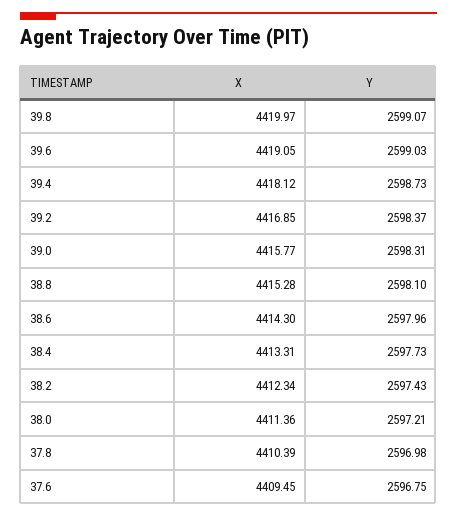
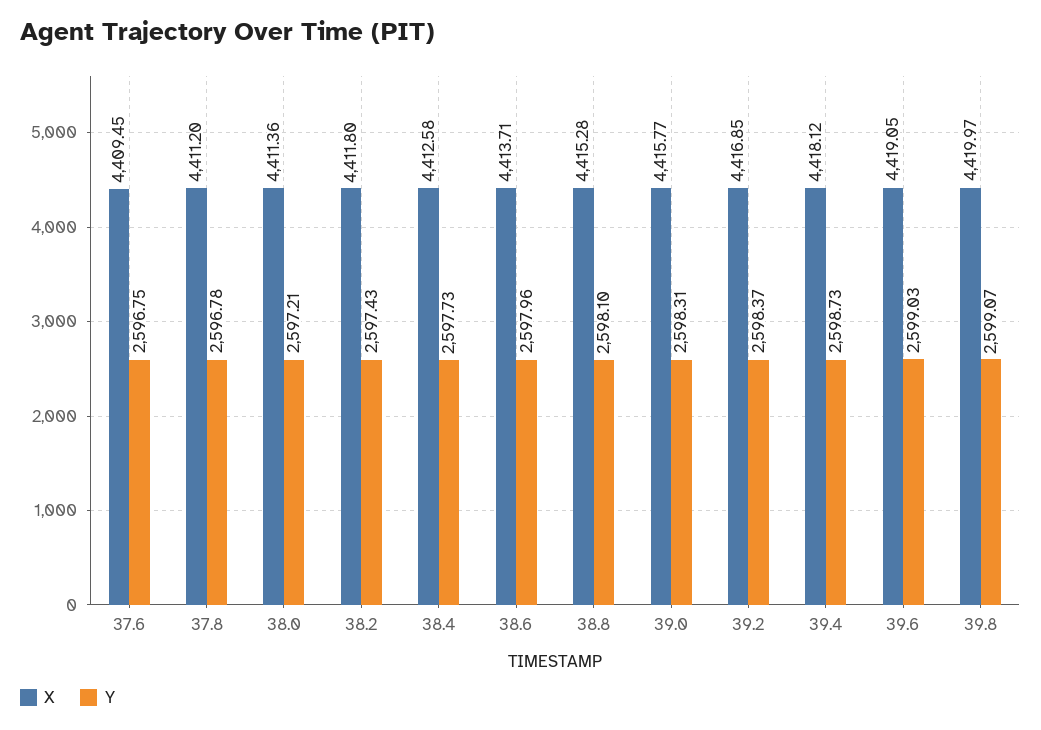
X, 38.6: 4414.3 -> 4413.71
X, 38.4: 4413.31 -> 4412.58
X, 38.2: 4412.34 -> 4411.8
X, 37.8: 4410.39 -> 4411.2
Y, 37.8: 2596.98 -> 2596.78

